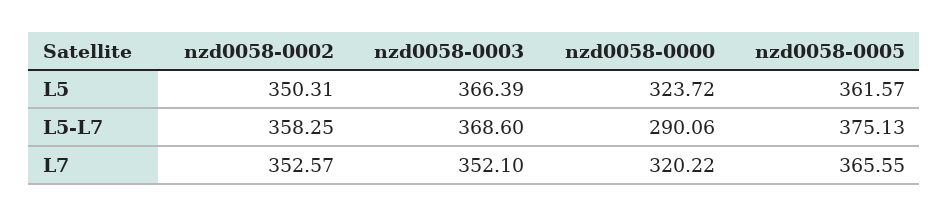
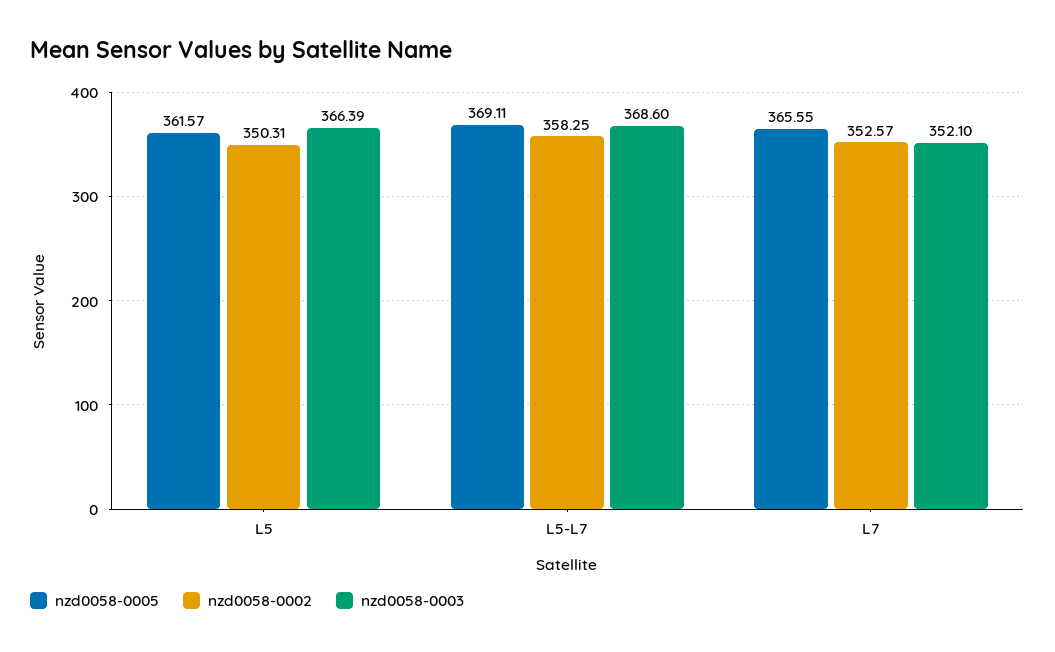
nzd0058-0000, L5: 323.72 -> none
nzd0058-0000, L5-L7: 290.06 -> none
nzd0058-0005, L5-L7: 375.13 -> 369.11
nzd0058-0000, L7: 320.22 -> none

